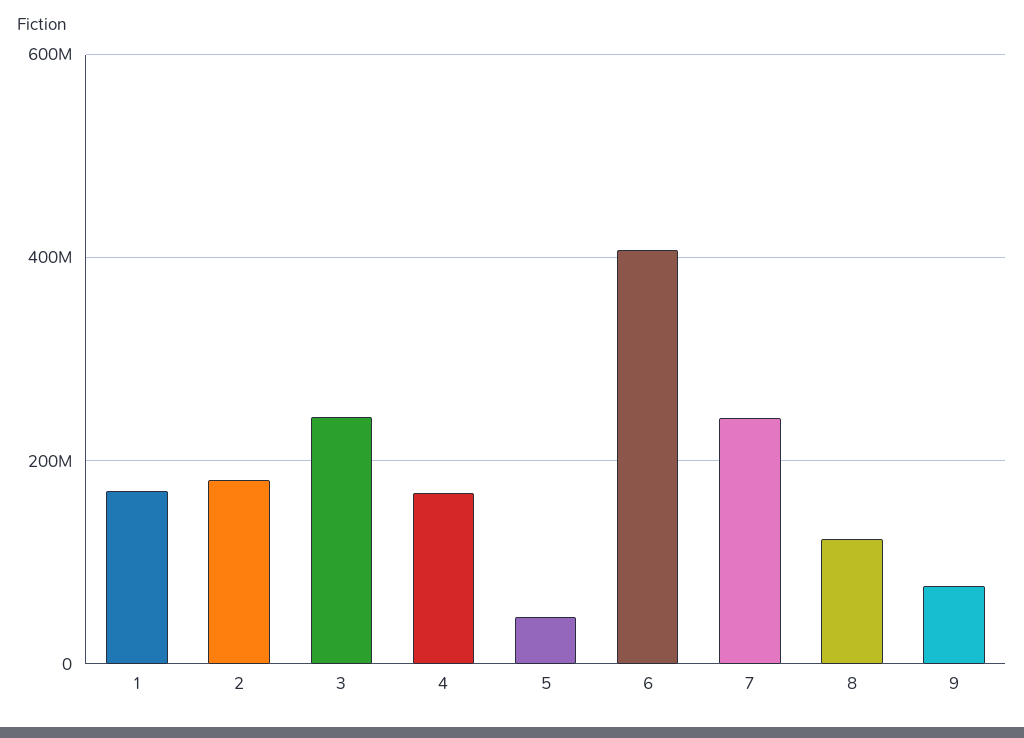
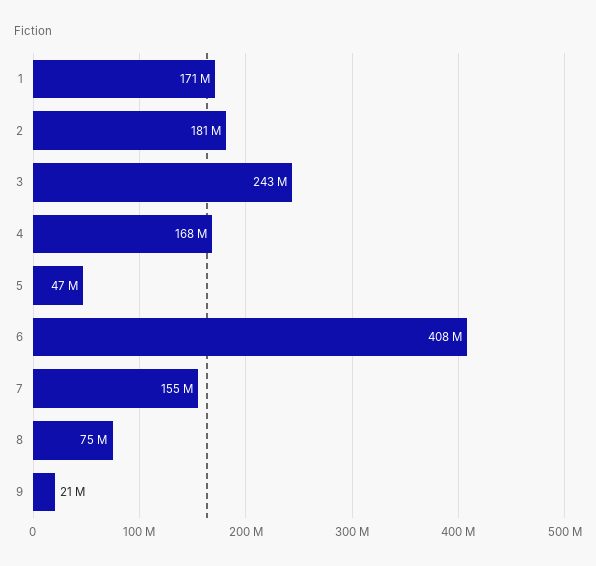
7: 240000000 -> 155000000
8: 120000000 -> 75000000
9: 80000000 -> 21000000

